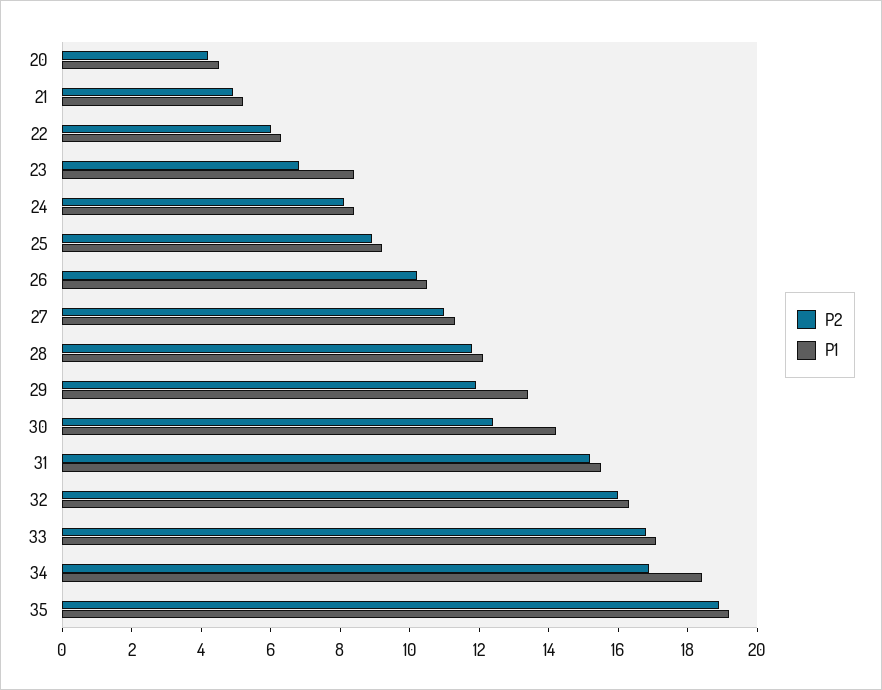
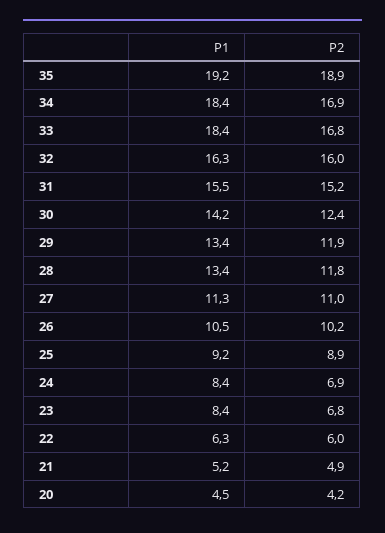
P2, 24: 8 -> 6.9
P1, 28: 12 -> 13.4
P1, 33: 17 -> 18.4

